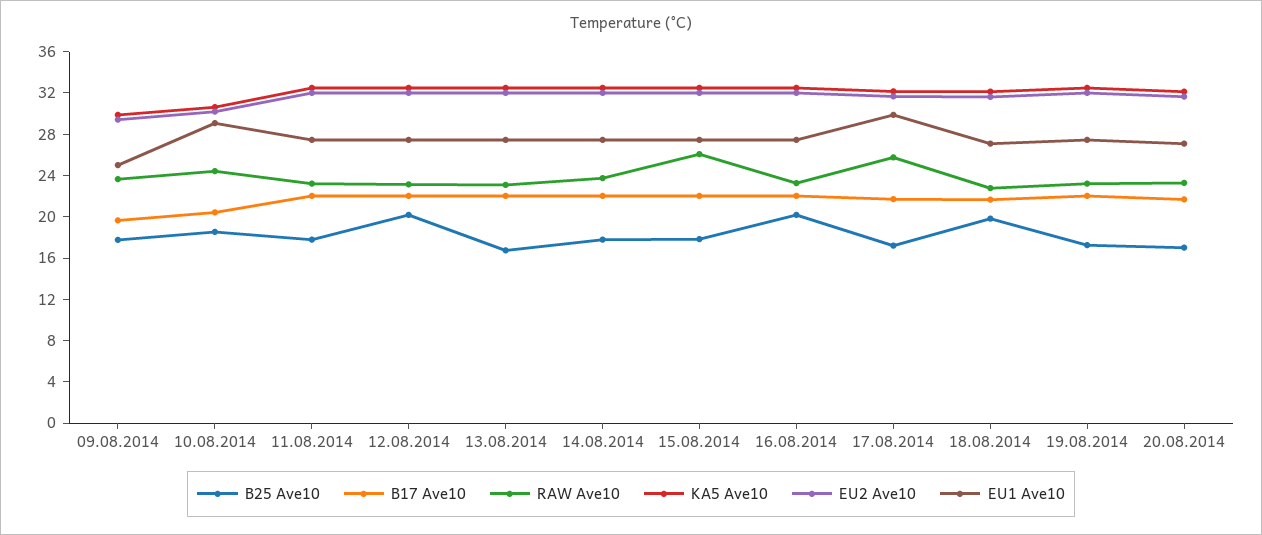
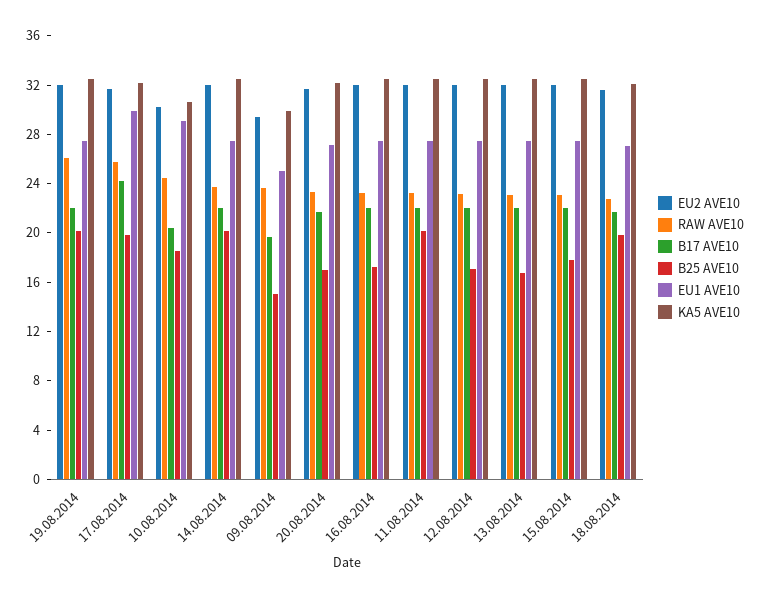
B25 Ave10, 09.08.2014: 18 -> 15
B25 Ave10, 11.08.2014: 18 -> 20
B25 Ave10, 12.08.2014: 20 -> 17
B25 Ave10, 14.08.2014: 18 -> 20
RAW Ave10, 15.08.2014: 26 -> 23
B25 Ave10, 16.08.2014: 20 -> 17
B25 Ave10, 17.08.2014: 17 -> 20
B17 Ave10, 17.08.2014: 22 -> 24
B25 Ave10, 19.08.2014: 17 -> 20
RAW Ave10, 19.08.2014: 23 -> 26

